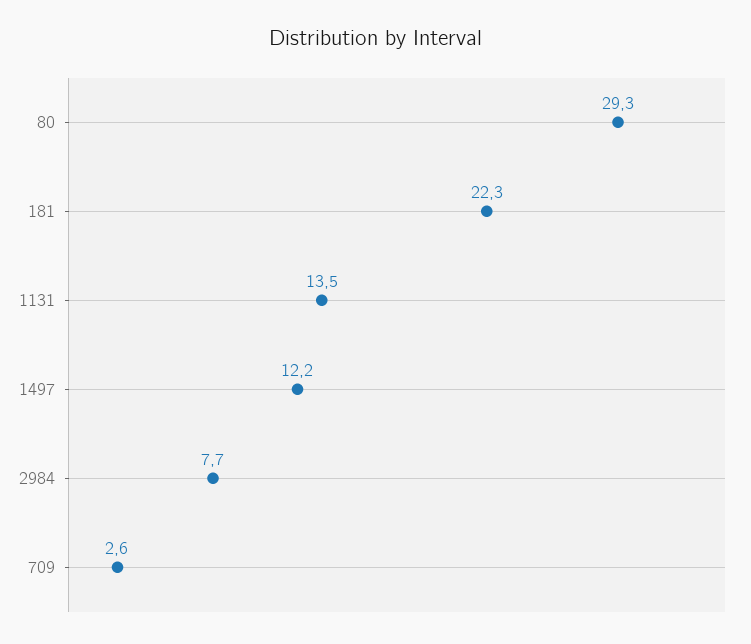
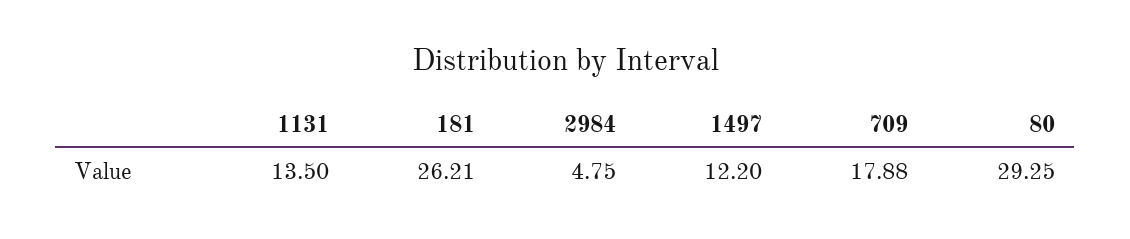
181: 22.3 -> 26.21
2984: 7.7 -> 4.75
709: 2.6 -> 17.88

